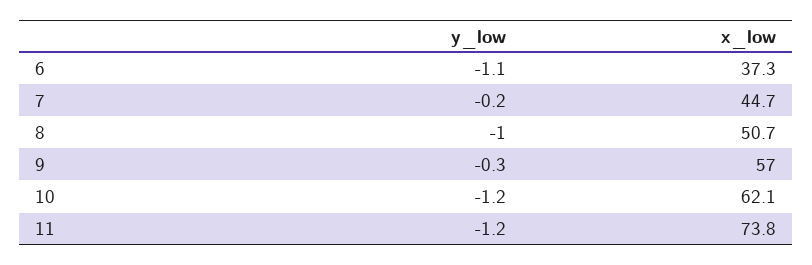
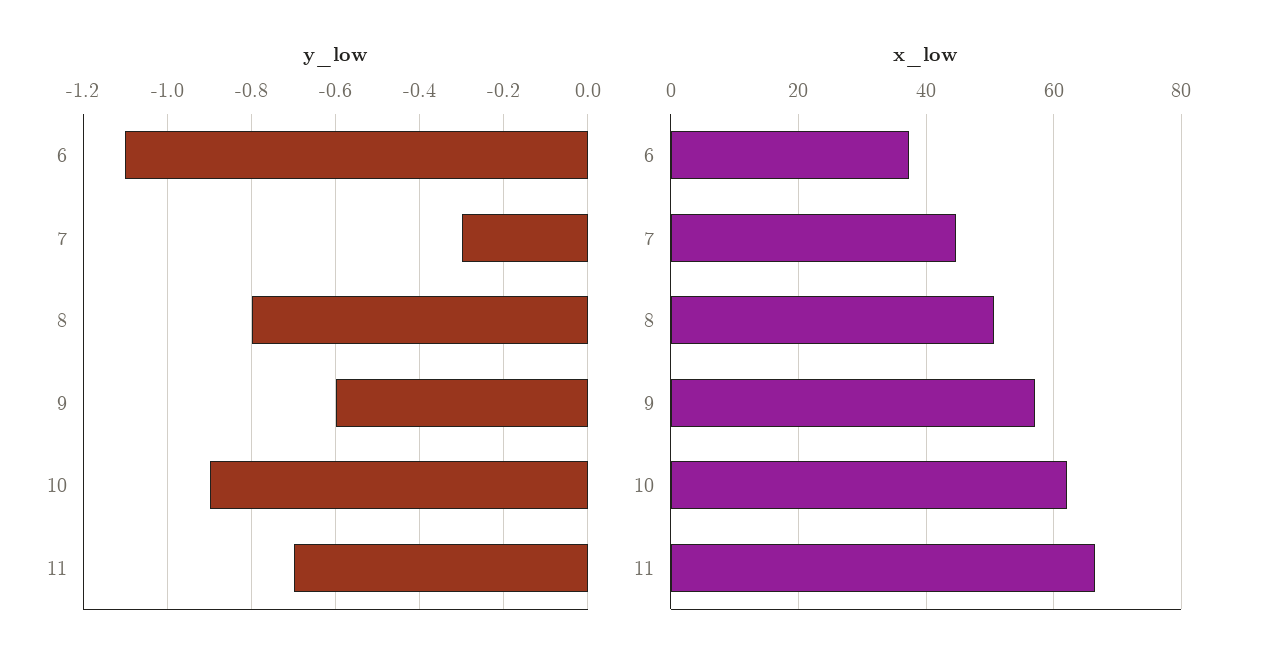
y_low, 7: -0.2 -> -0.3
y_low, 8: -1 -> -0.8
y_low, 9: -0.3 -> -0.6
y_low, 10: -1.2 -> -0.9
y_low, 11: -1.2 -> -0.7
x_low, 11: 73.8 -> 66

